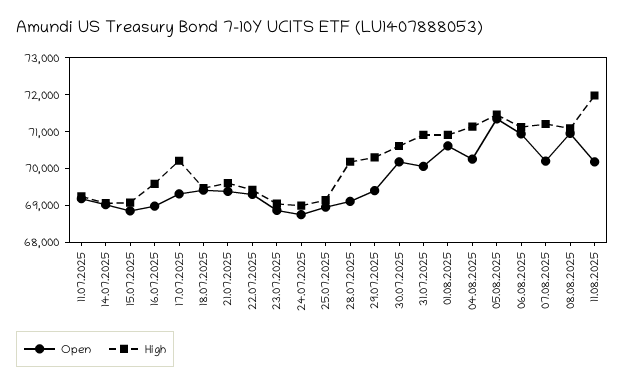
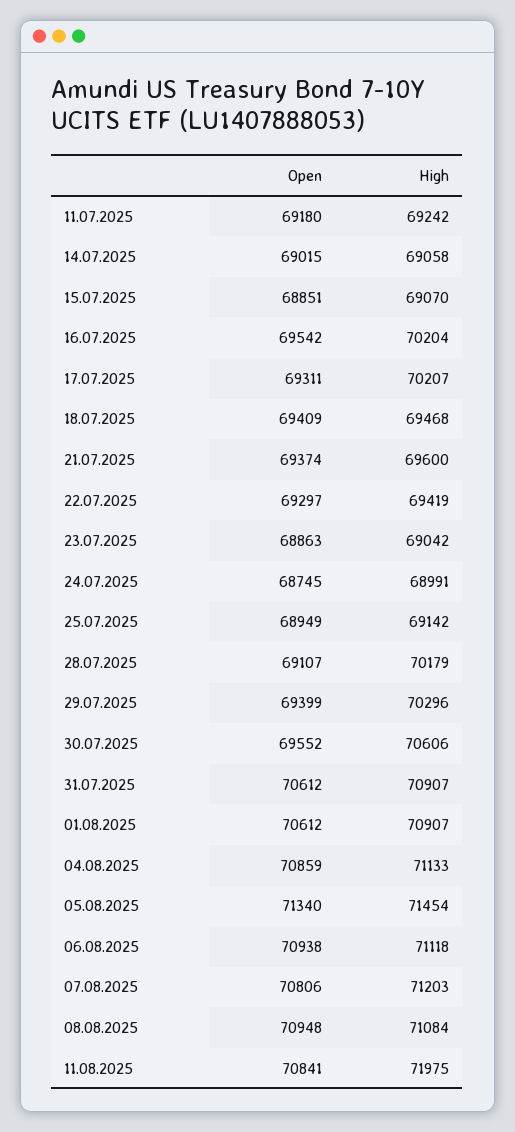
Open, 16.07.2025: 69000 -> 69542
High, 16.07.2025: 69500 -> 70204
Open, 30.07.2025: 70250 -> 69552
Open, 31.07.2025: 70000 -> 70612
Open, 04.08.2025: 70250 -> 70859
Open, 07.08.2025: 70250 -> 70806
Open, 11.08.2025: 70250 -> 70841

